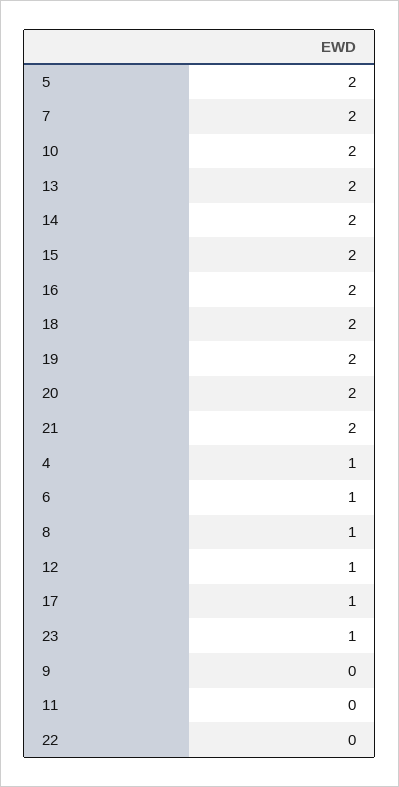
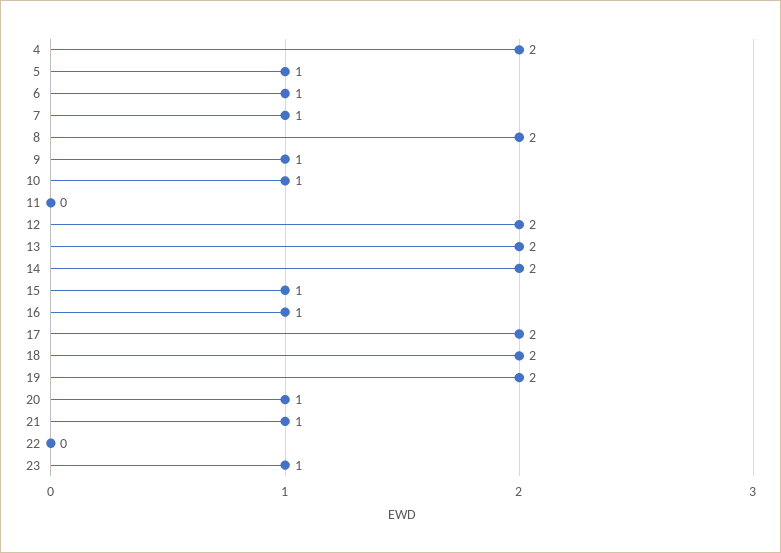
5: 2 -> 1
7: 2 -> 1
10: 2 -> 1
15: 2 -> 1
16: 2 -> 1
20: 2 -> 1
21: 2 -> 1
4: 1 -> 2
8: 1 -> 2
12: 1 -> 2
17: 1 -> 2
9: 0 -> 1

